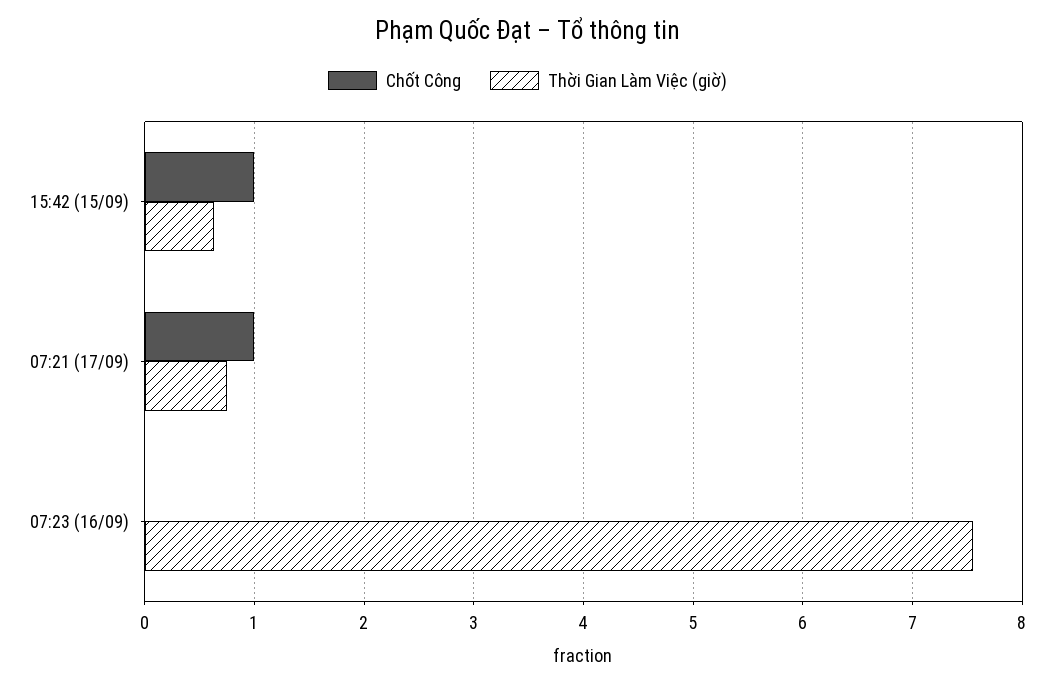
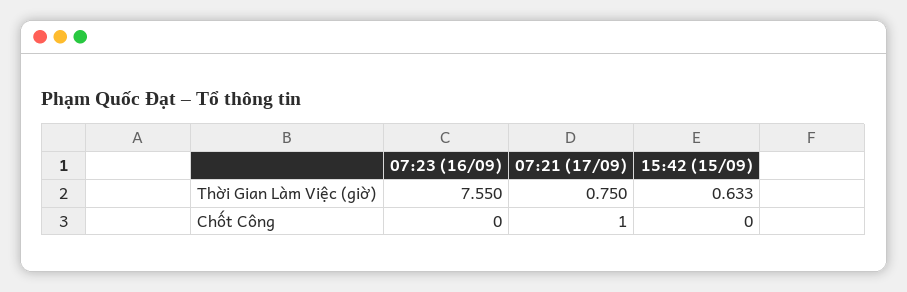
Chốt Công, 15:42 (15/09): 1 -> 0

